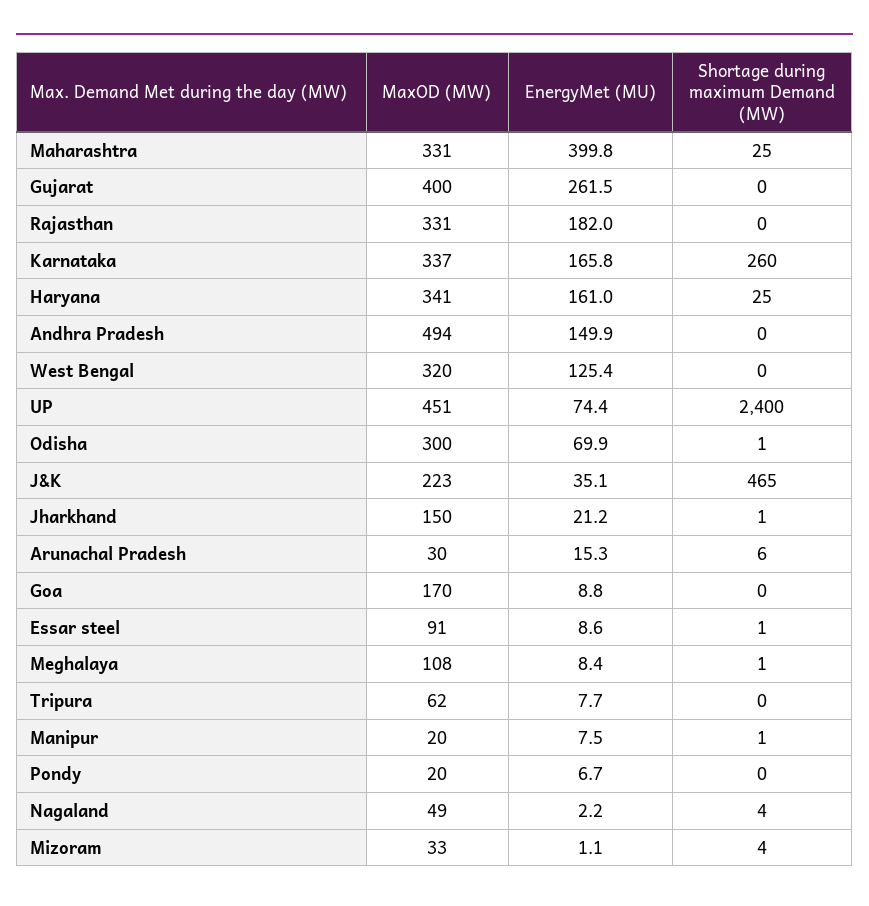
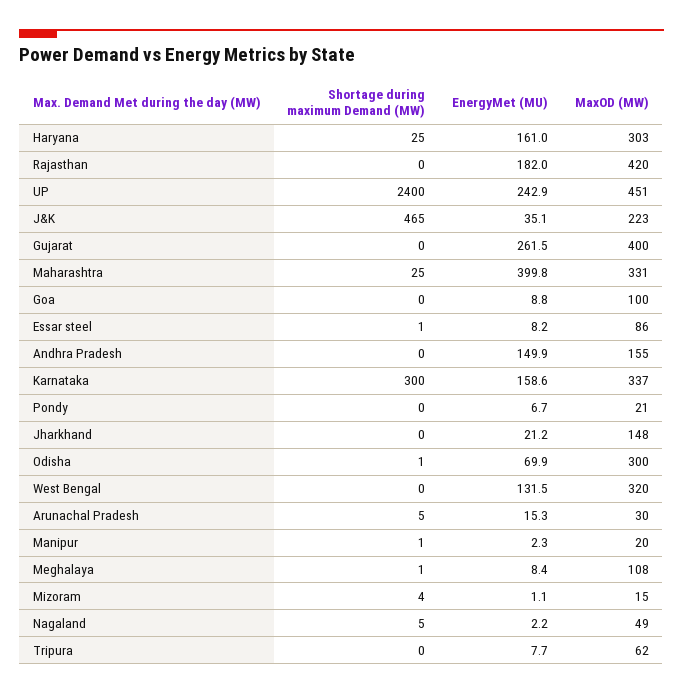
MaxOD (MW), Rajasthan: 331 -> 420
EnergyMet (MU), Karnataka: 165.8 -> 158.6
Shortage during maximum Demand (MW), Karnataka: 260 -> 300
MaxOD (MW), Haryana: 341 -> 303
MaxOD (MW), Andhra Pradesh: 494 -> 155
EnergyMet (MU), West Bengal: 125.4 -> 131.5
EnergyMet (MU), UP: 74.4 -> 242.9
MaxOD (MW), Jharkhand: 150 -> 148
Shortage during maximum Demand (MW), Jharkhand: 1 -> 0
Shortage during maximum Demand (MW), Arunachal Pradesh: 6 -> 5
MaxOD (MW), Goa: 170 -> 100
MaxOD (MW), Essar steel: 91 -> 86
EnergyMet (MU), Essar steel: 8.6 -> 8.2
EnergyMet (MU), Manipur: 7.5 -> 2.3
MaxOD (MW), Pondy: 20 -> 21
Shortage during maximum Demand (MW), Nagaland: 4 -> 5
MaxOD (MW), Mizoram: 33 -> 15

